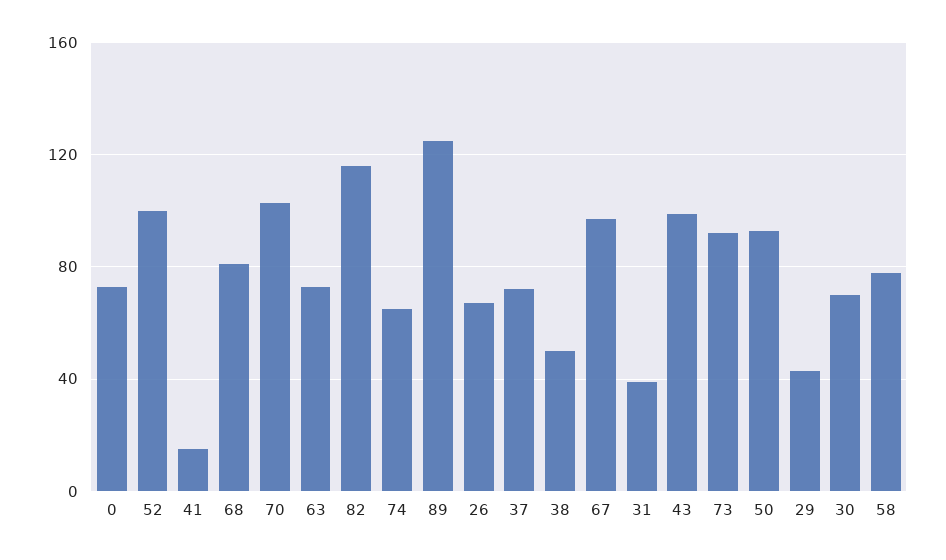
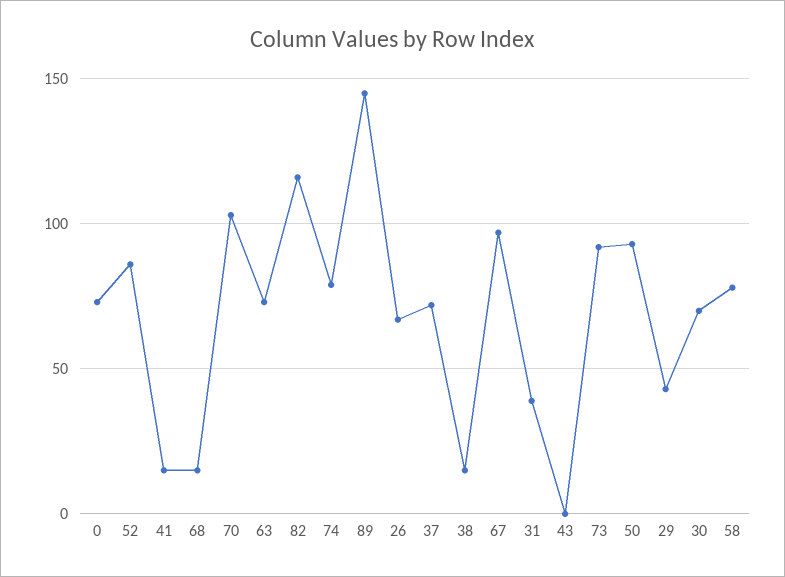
52: 100 -> 85
68: 80 -> 15
74: 65 -> 80
89: 125 -> 145
38: 50 -> 15
43: 100 -> 0

